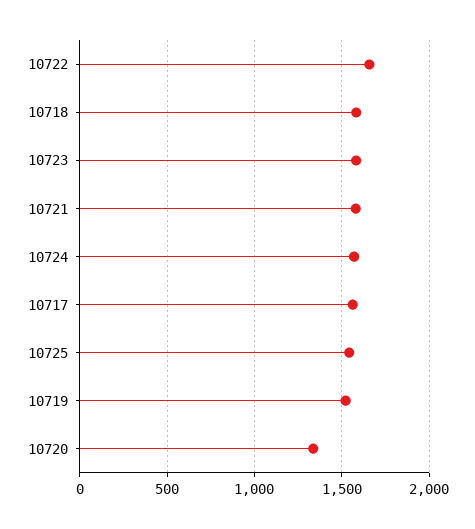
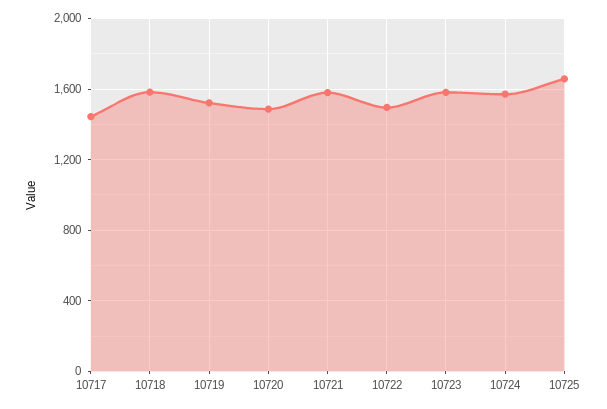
10722: 1650 -> 1500
10717: 1550 -> 1450
10725: 1550 -> 1650
10720: 1350 -> 1500

